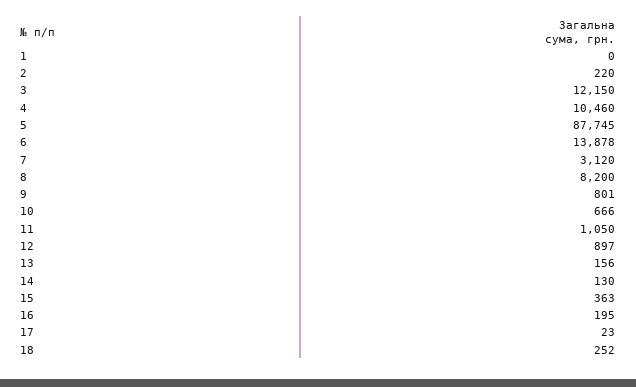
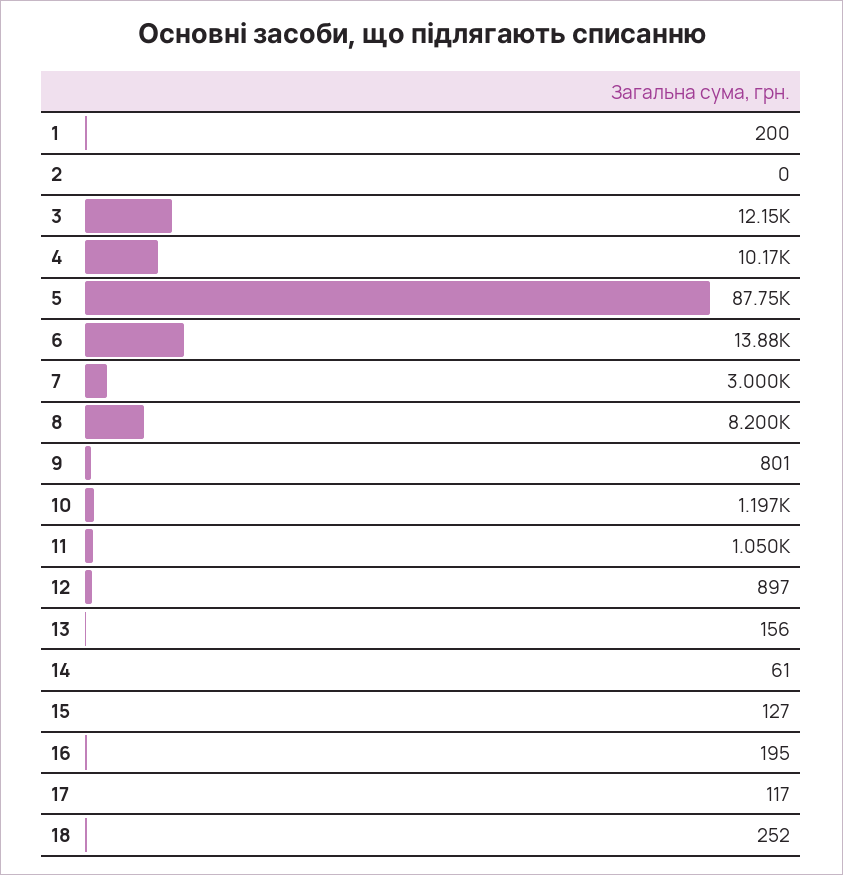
1: 0 -> 200
2: 220 -> 0
4: 10460 -> 10170
7: 3120 -> 3000
10: 666 -> 1197
14: 130 -> 61
15: 363 -> 127
17: 23 -> 117

